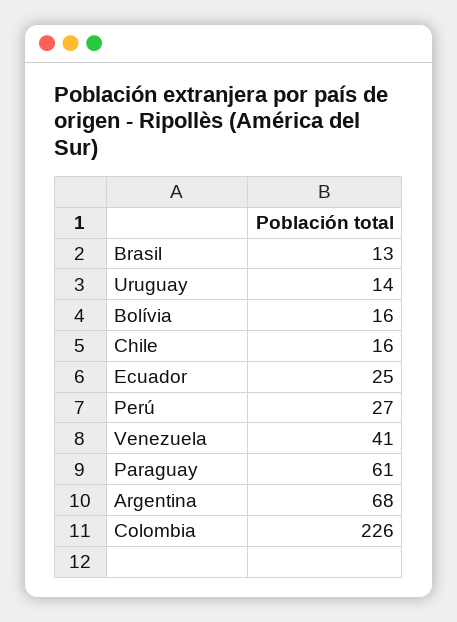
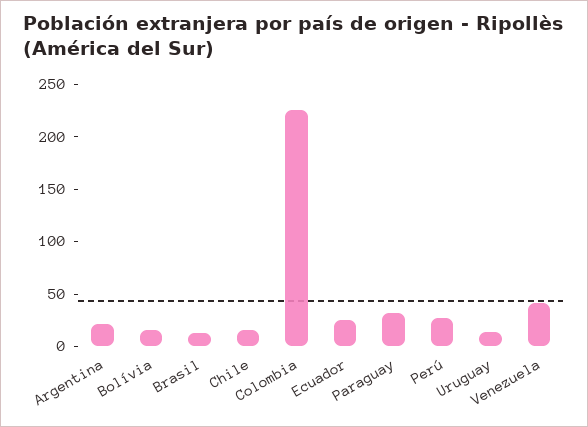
Paraguay: 61 -> 30
Argentina: 68 -> 20

